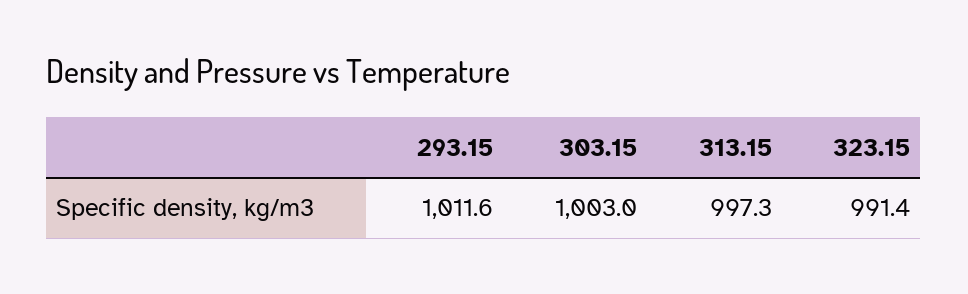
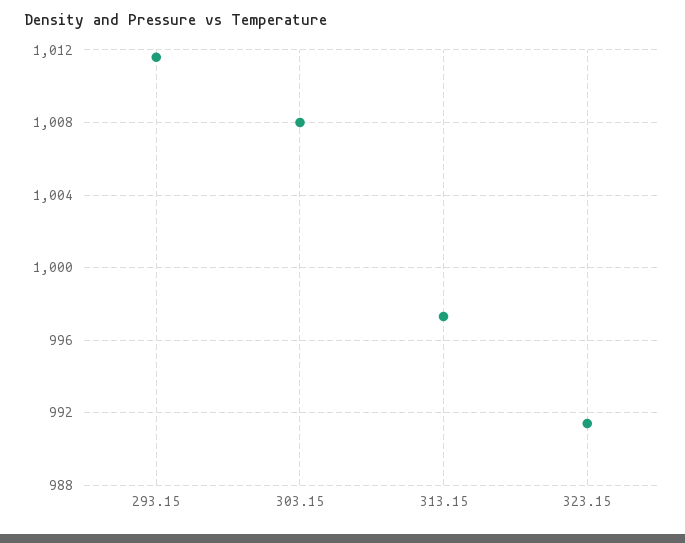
303.15: 1003 -> 1008

